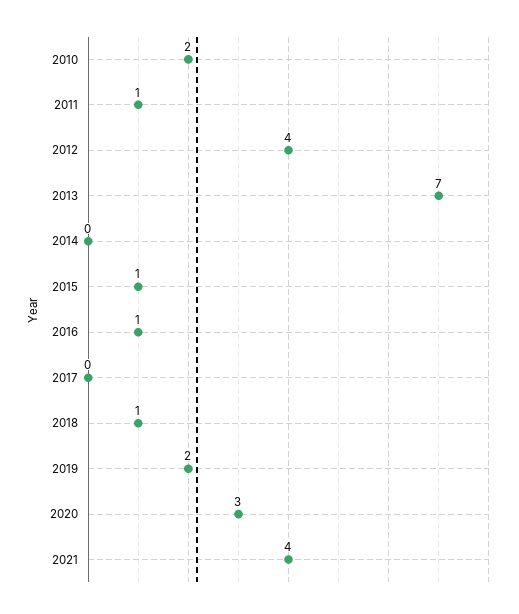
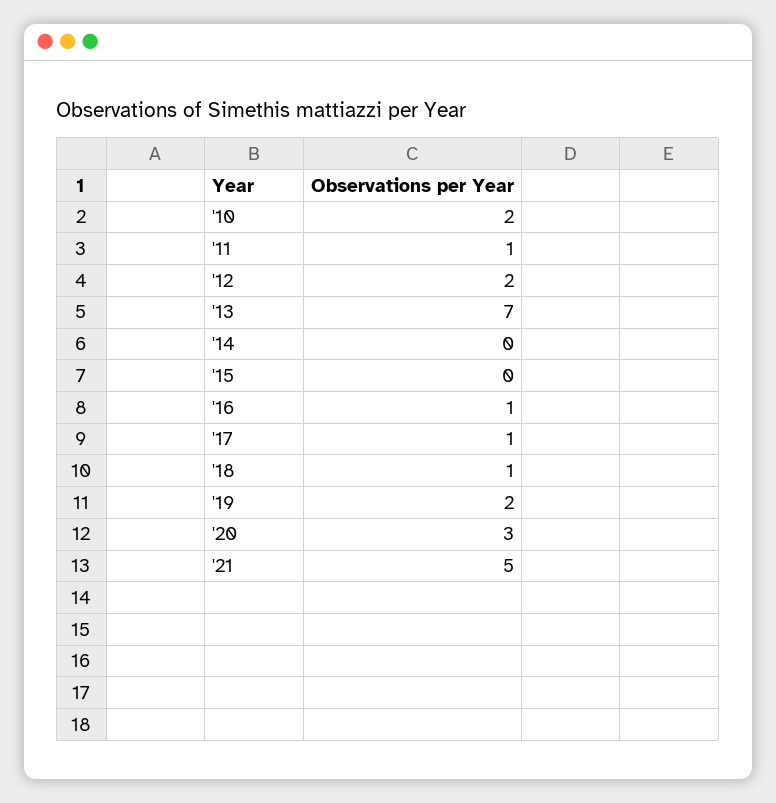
2012: 4 -> 2
2015: 1 -> 0
2017: 0 -> 1
2021: 4 -> 5

